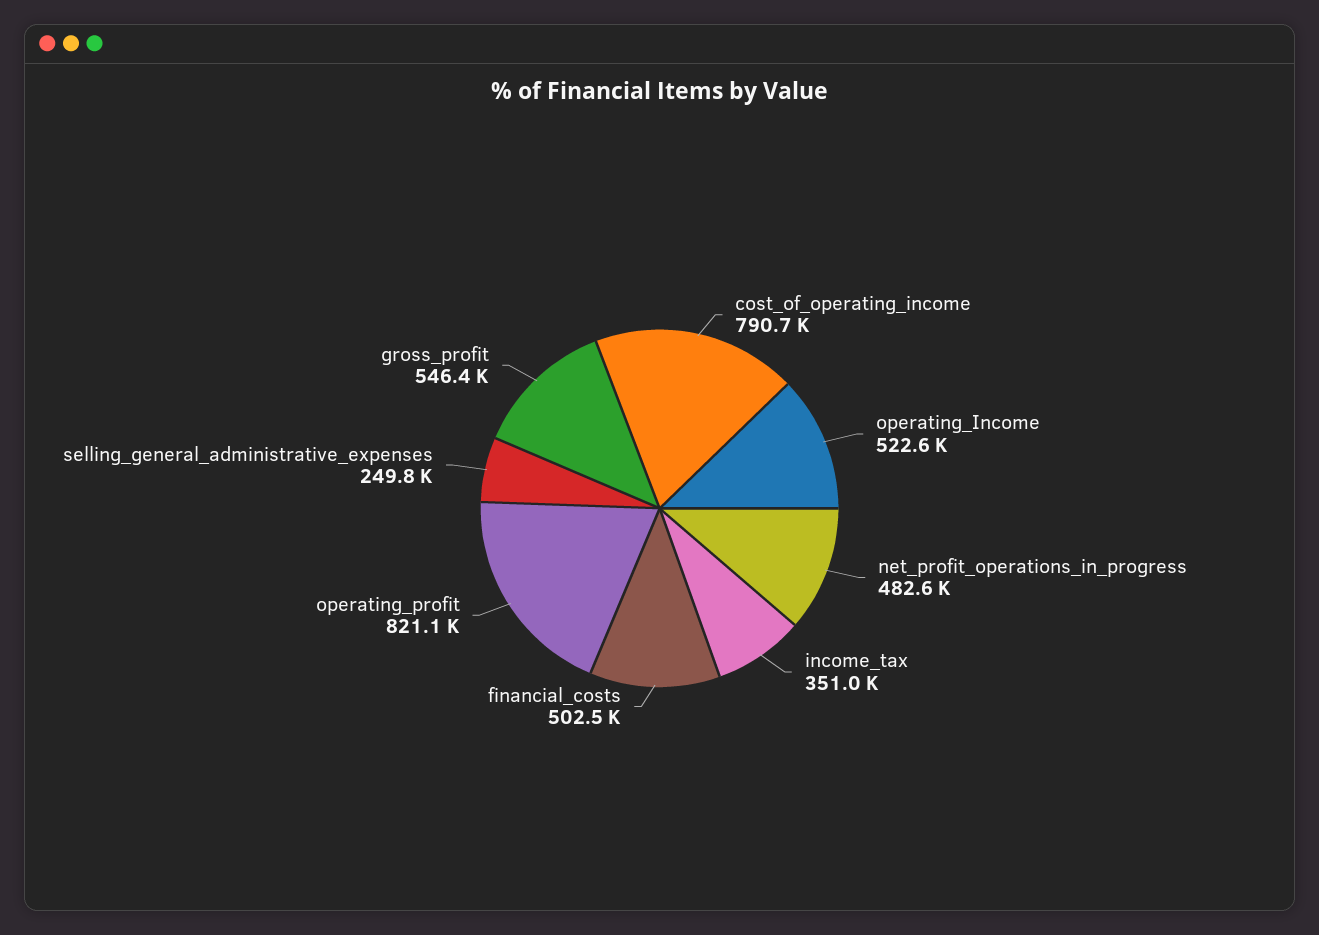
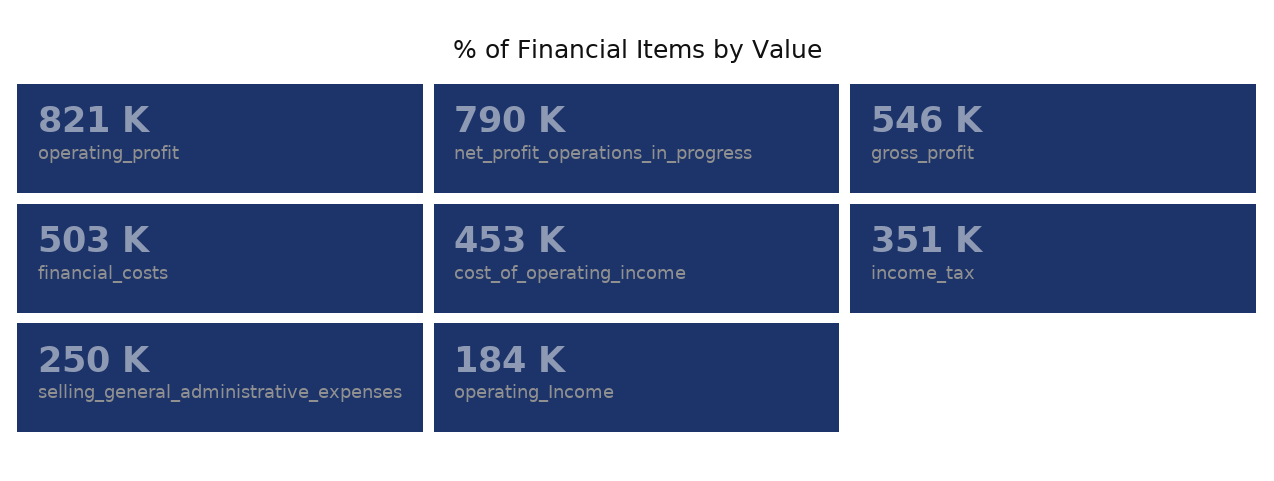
cost_of_operating_income: 790700 -> 453000
operating_Income: 522600 -> 184000
net_profit_operations_in_progress: 482600 -> 790000

